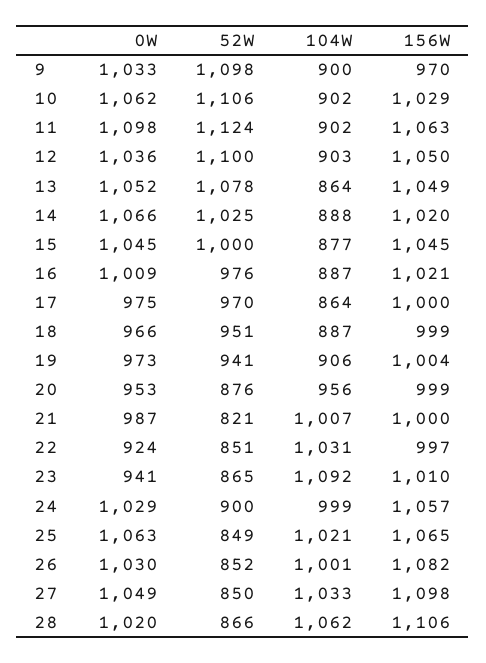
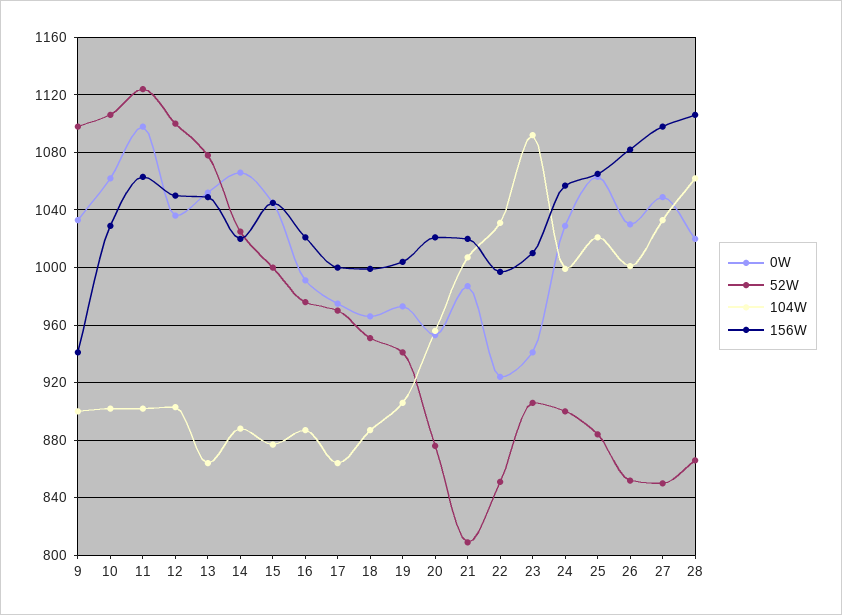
156W, 9: 970 -> 940
0W, 16: 1009 -> 990
156W, 20: 999 -> 1020
52W, 21: 821 -> 810
156W, 21: 1000 -> 1020
52W, 23: 865 -> 905
52W, 25: 849 -> 885

